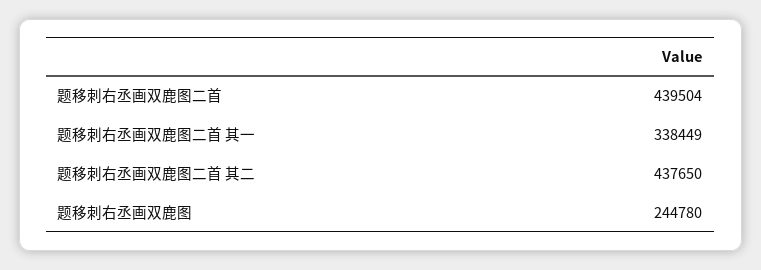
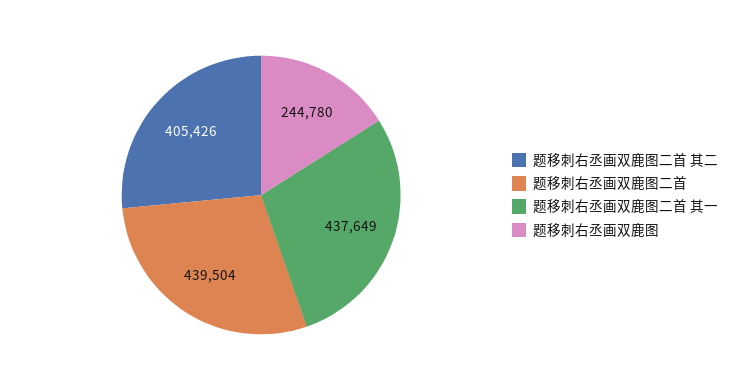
题移刺右丞画双鹿图二首 其一: 338449 -> 437649
题移刺右丞画双鹿图二首 其二: 437650 -> 405426

